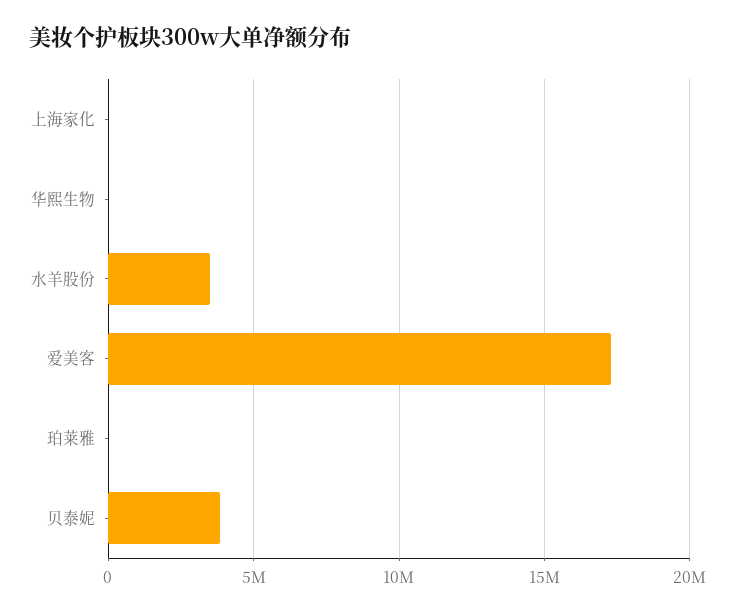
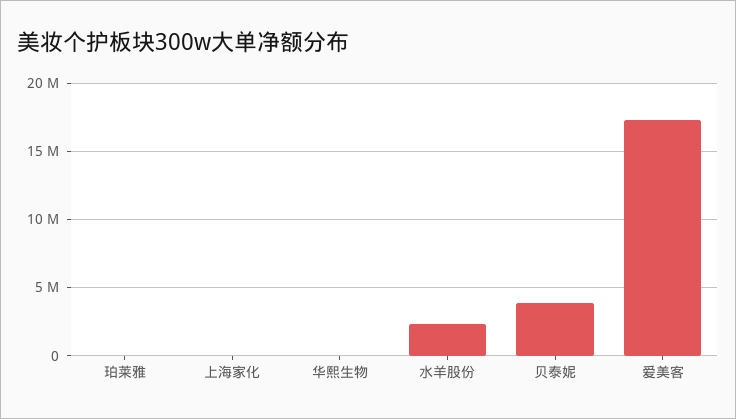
水羊股份: 3500000 -> 2500000

